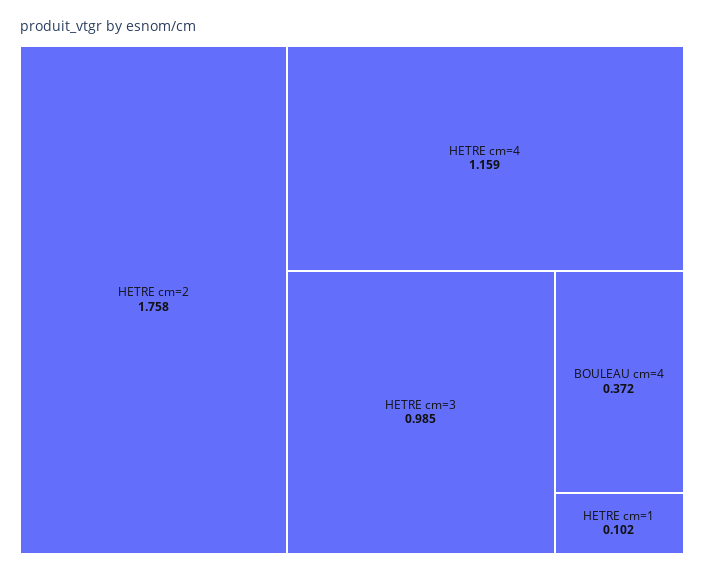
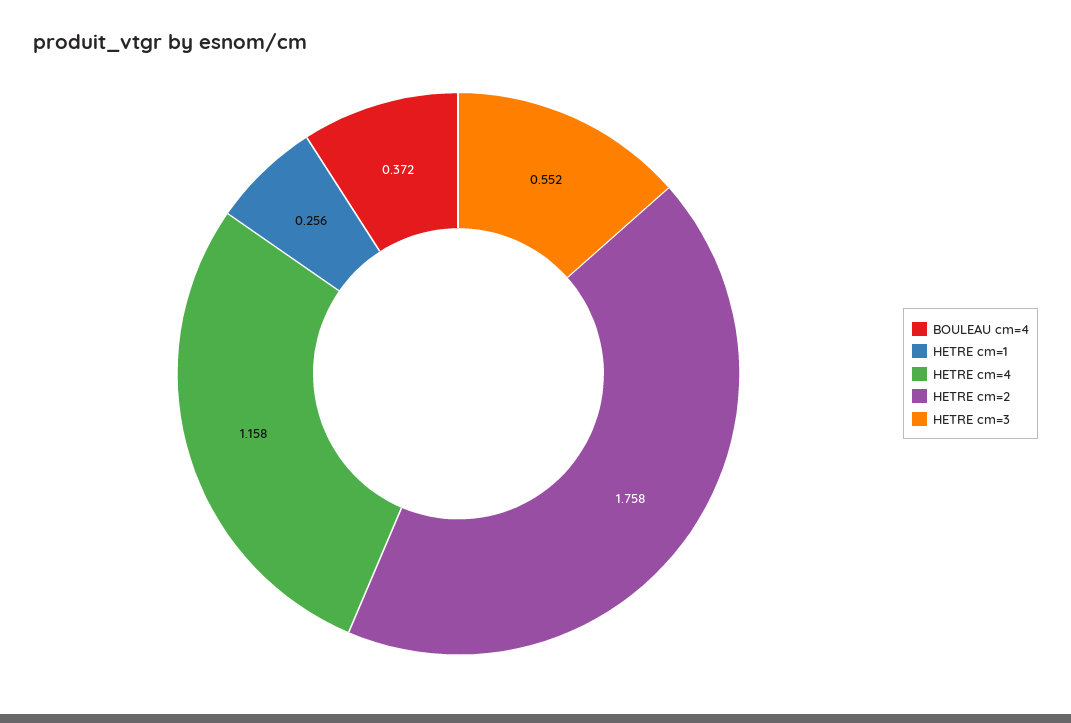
HETRE cm=4: 1.159 -> 1.158
HETRE cm=3: 0.985 -> 0.552
HETRE cm=1: 0.102 -> 0.256

